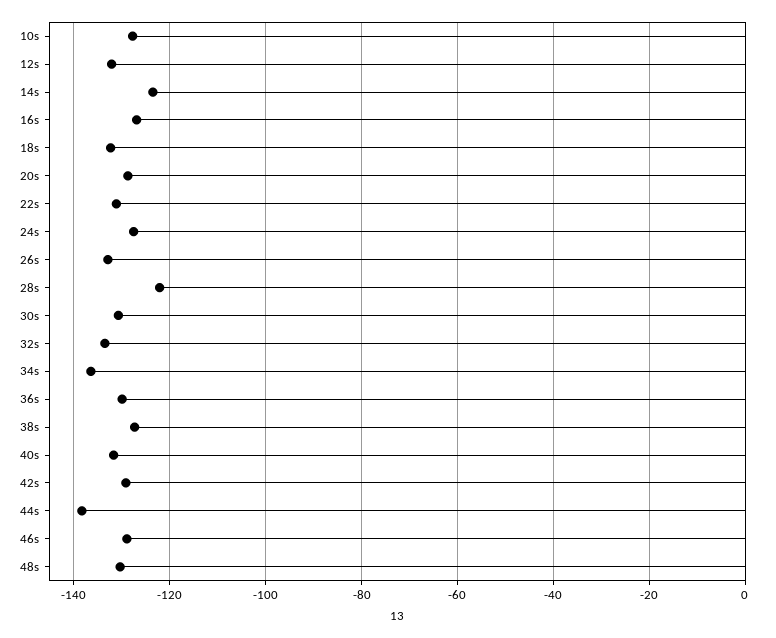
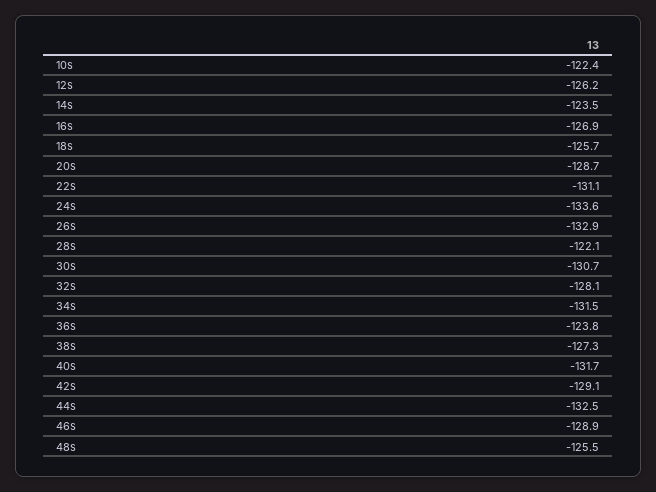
10s: -128 -> -122.4
12s: -132 -> -126.2
18s: -132 -> -125.7
24s: -128 -> -133.6
32s: -134 -> -128.1
34s: -136 -> -131.5
36s: -130 -> -123.8
44s: -138 -> -132.5
48s: -130 -> -125.5

